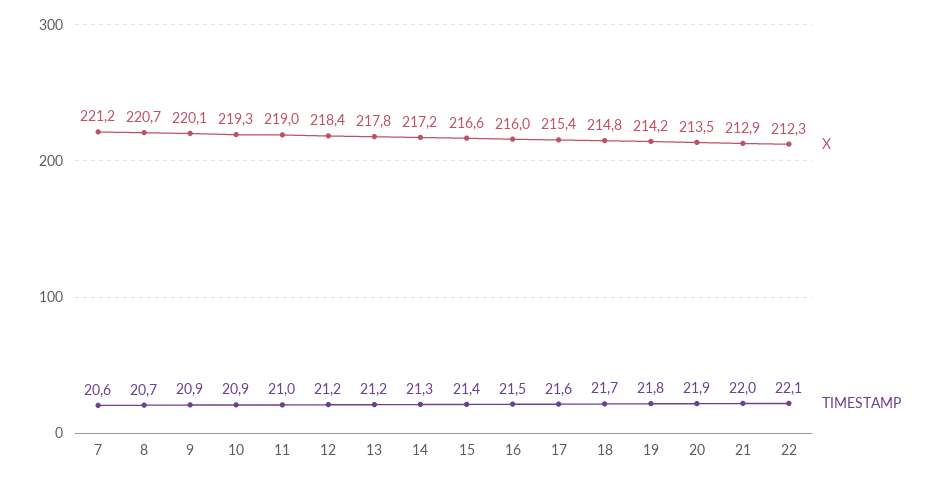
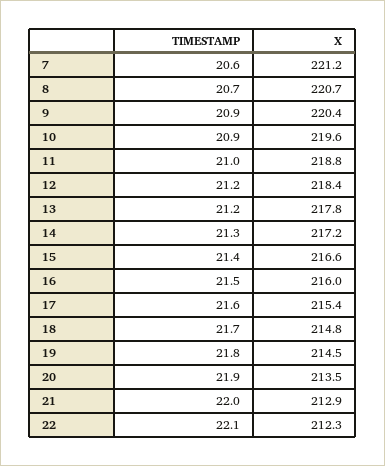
X, 9: 220.1 -> 220.4
X, 10: 219.3 -> 219.6
X, 11: 219 -> 218.8
X, 19: 214.2 -> 214.5

